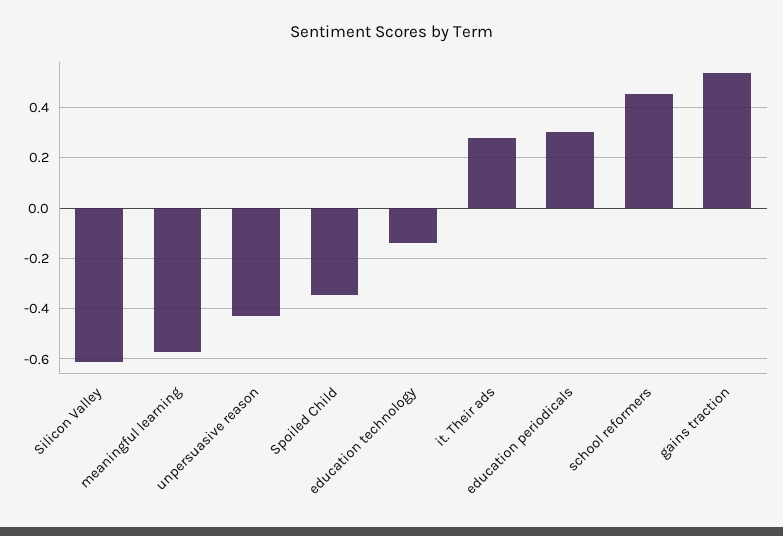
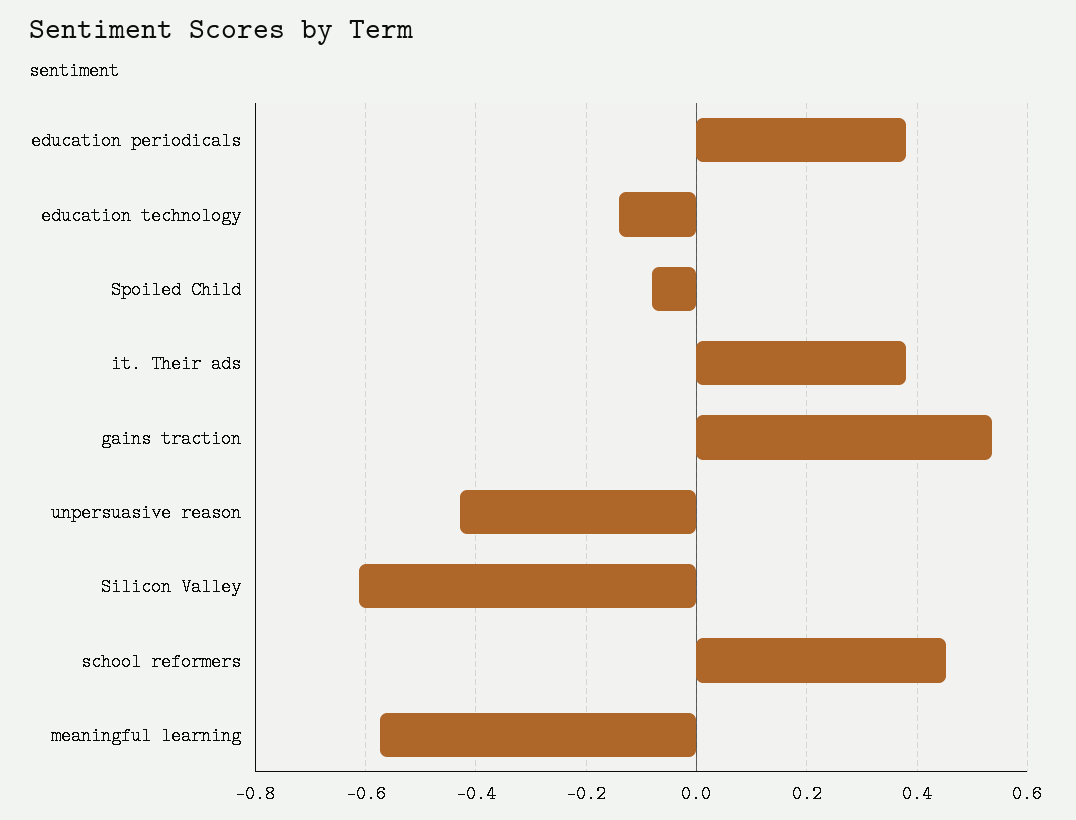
Spoiled Child: -0.35 -> -0.08
it. Their ads: 0.275 -> 0.38
education periodicals: 0.3 -> 0.38

